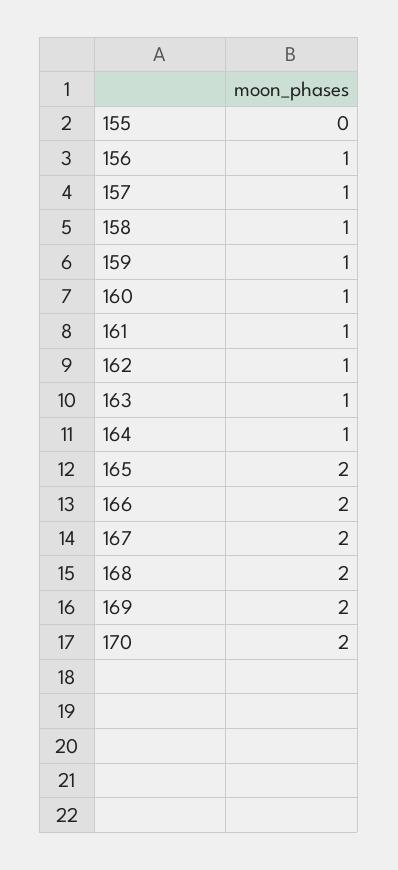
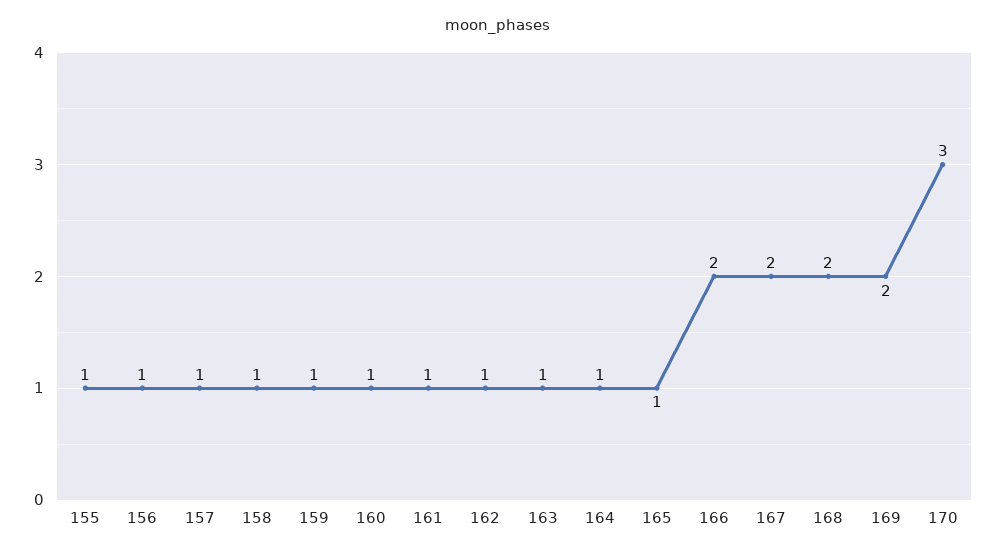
155: 0 -> 1
165: 2 -> 1
170: 2 -> 3

